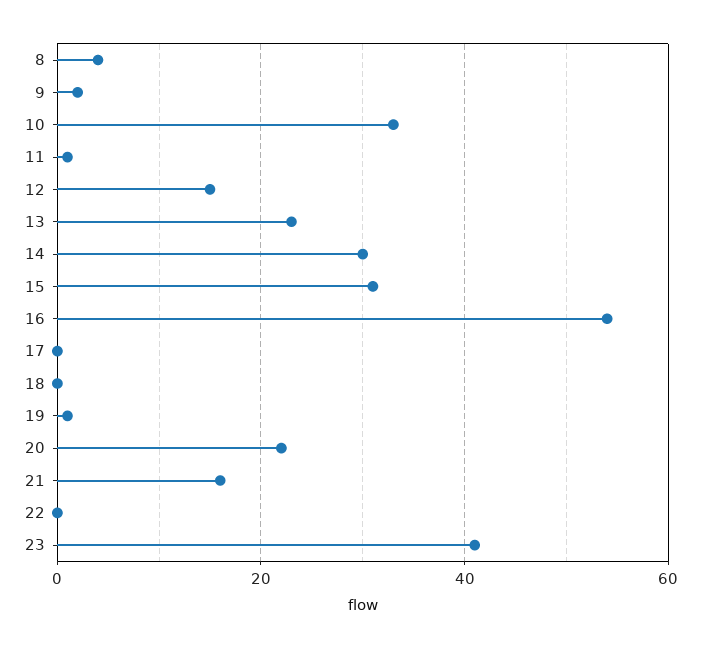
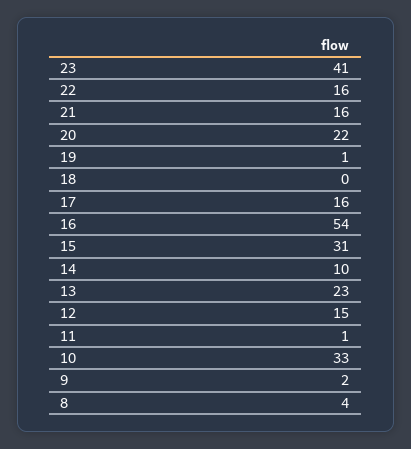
14: 30 -> 10
17: 0 -> 16
22: 0 -> 16

